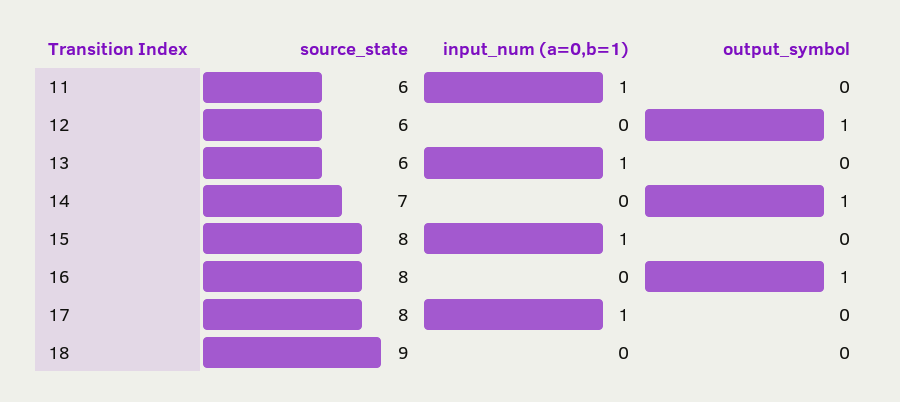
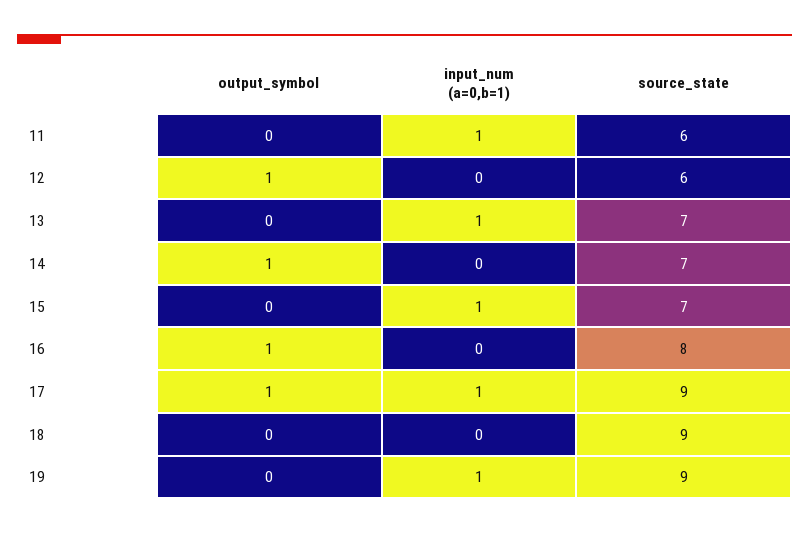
source_state, 13: 6 -> 7
source_state, 15: 8 -> 7
source_state, 17: 8 -> 9
output_symbol, 17: 0 -> 1
output_symbol, 19: none -> 0
input_num (a=0,b=1), 19: none -> 1
source_state, 19: none -> 9

